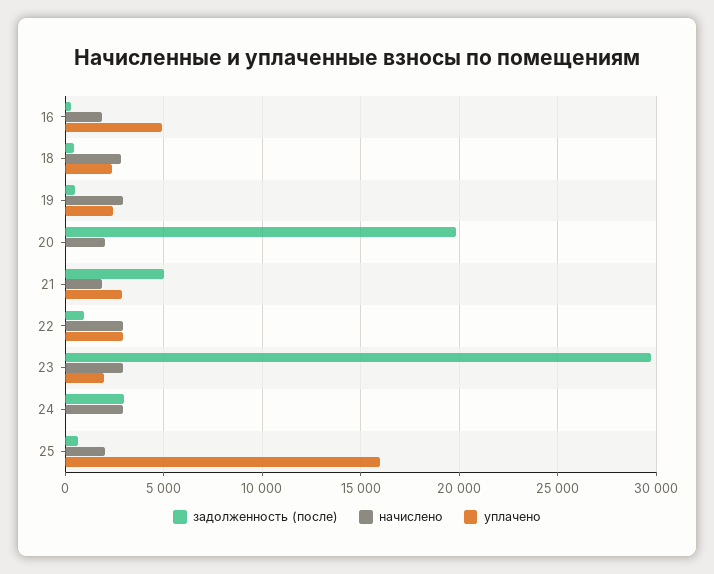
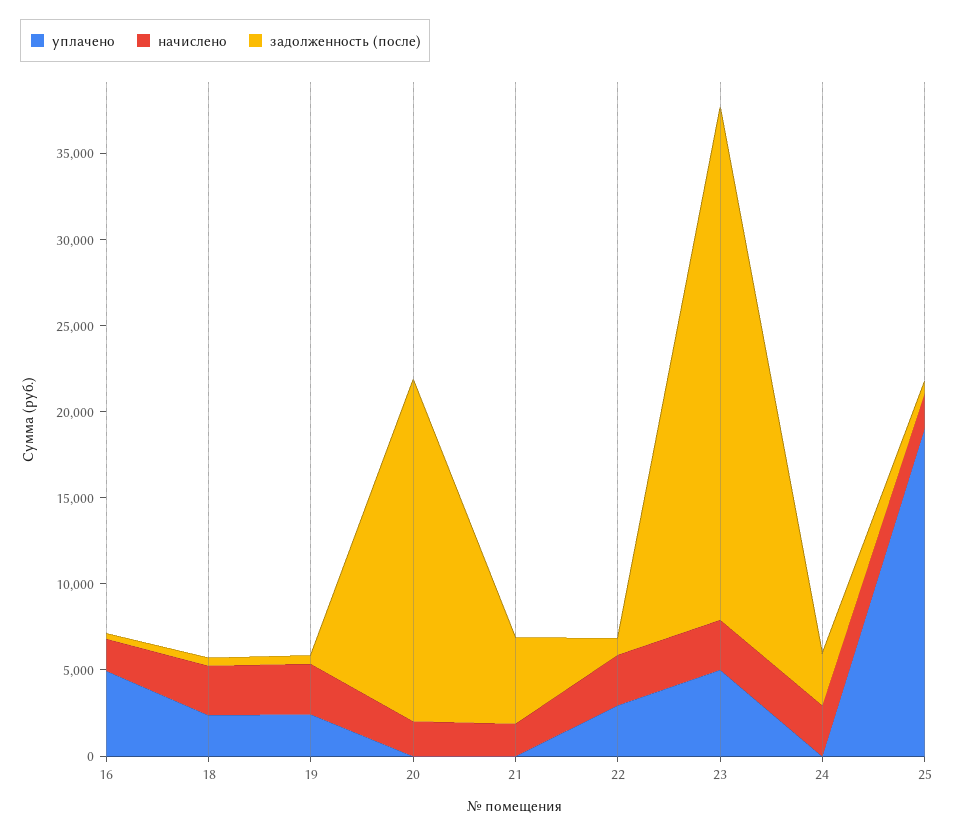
уплачено, 21: 3000 -> 0
уплачено, 23: 2000 -> 5000
уплачено, 25: 16000 -> 19000

